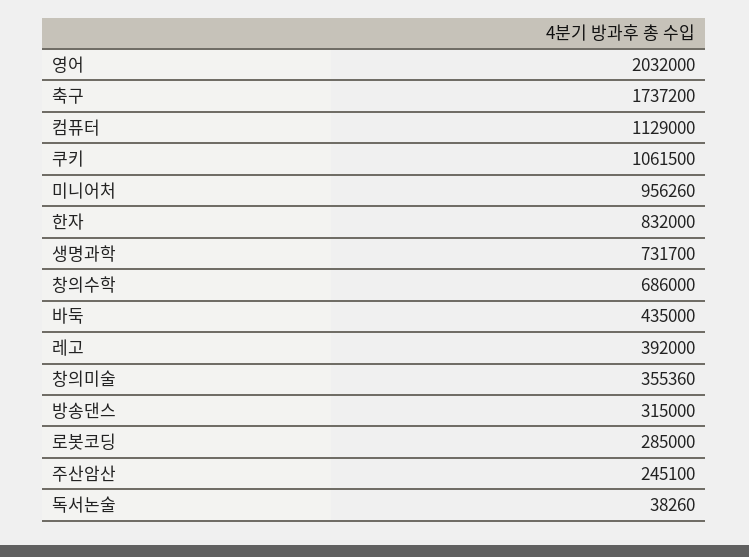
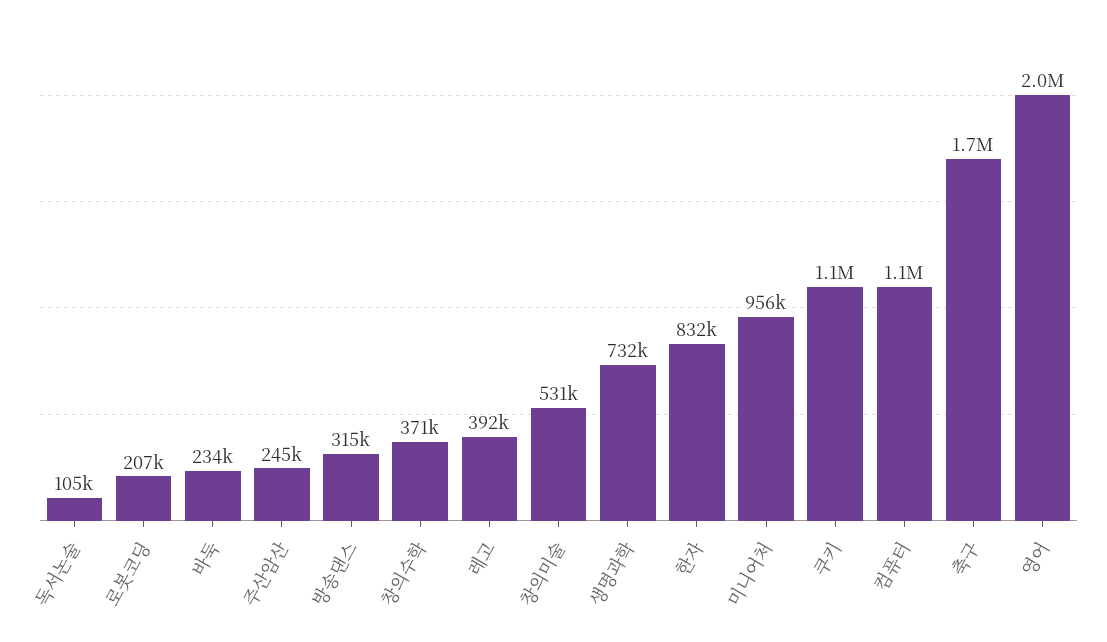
창의수학: 686000 -> 371000
바둑: 435000 -> 234000
창의미술: 355360 -> 531000
로봇코딩: 285000 -> 207000
독서논술: 38260 -> 105000

